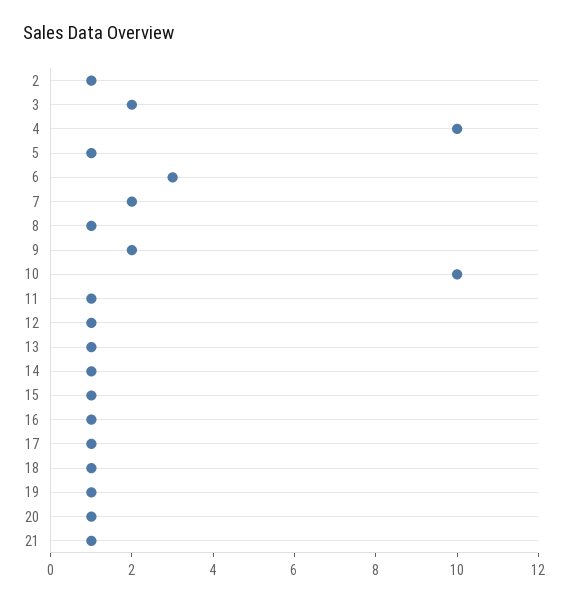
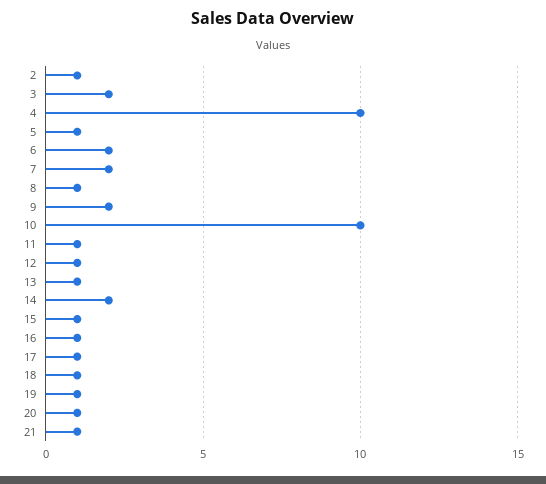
6: 3 -> 2
14: 1 -> 2

